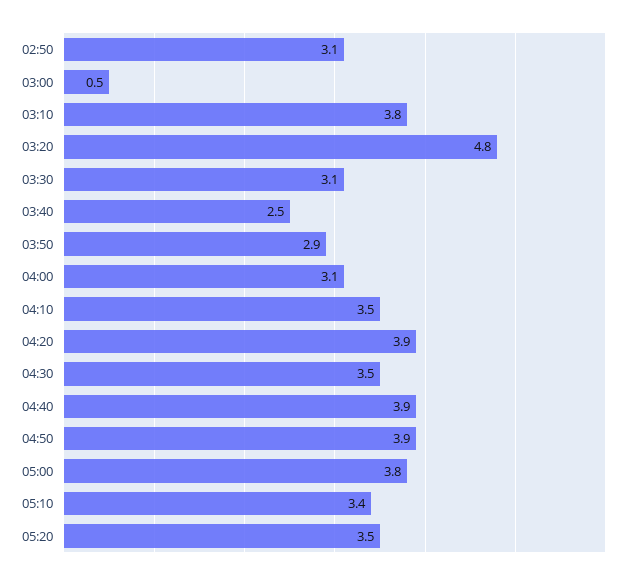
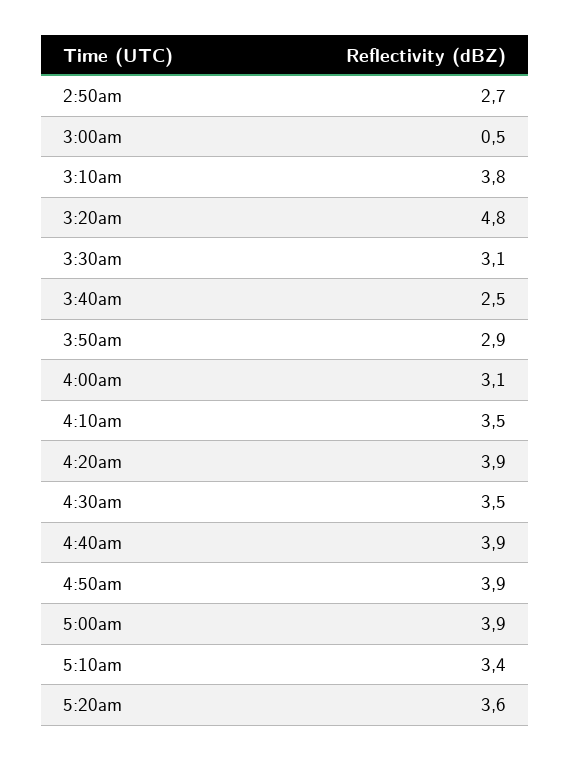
02:50: 3.1 -> 2.7
05:00: 3.8 -> 3.9
05:20: 3.5 -> 3.6

